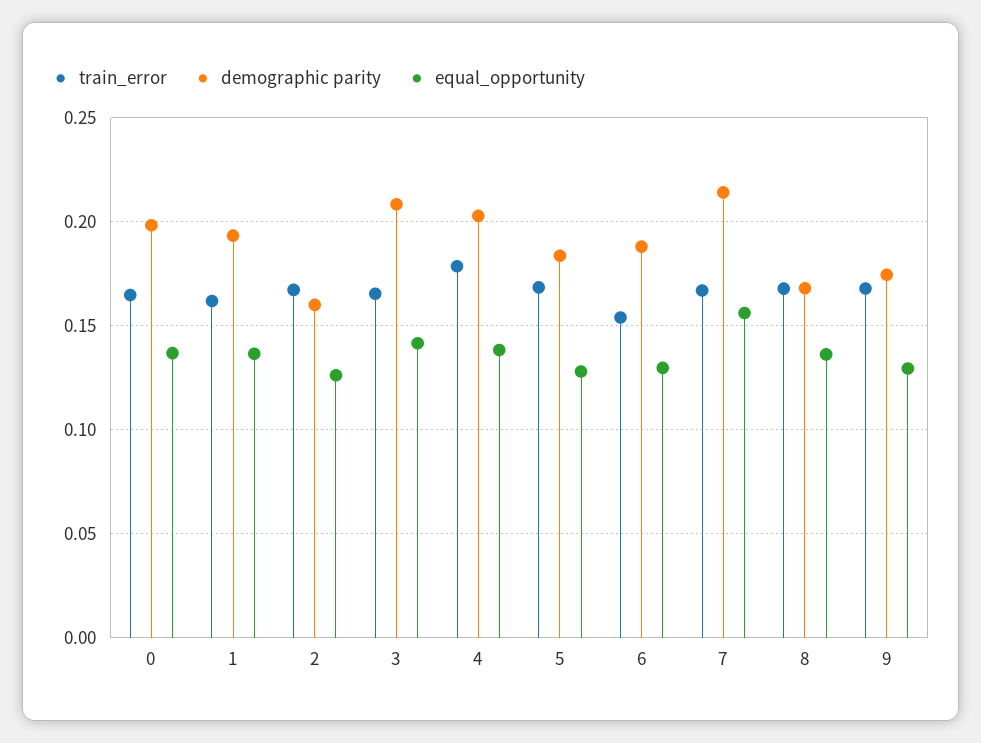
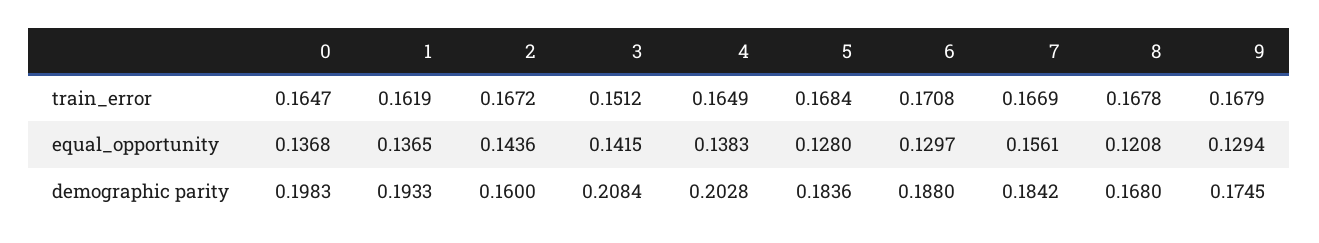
equal_opportunity, 2: 0.125 -> 0.1436
train_error, 3: 0.165 -> 0.1512
train_error, 4: 0.18 -> 0.1649
train_error, 6: 0.155 -> 0.1708
demographic parity, 7: 0.215 -> 0.1842
equal_opportunity, 8: 0.135 -> 0.1208

